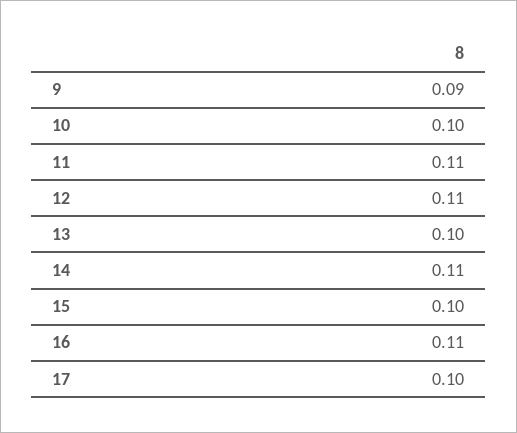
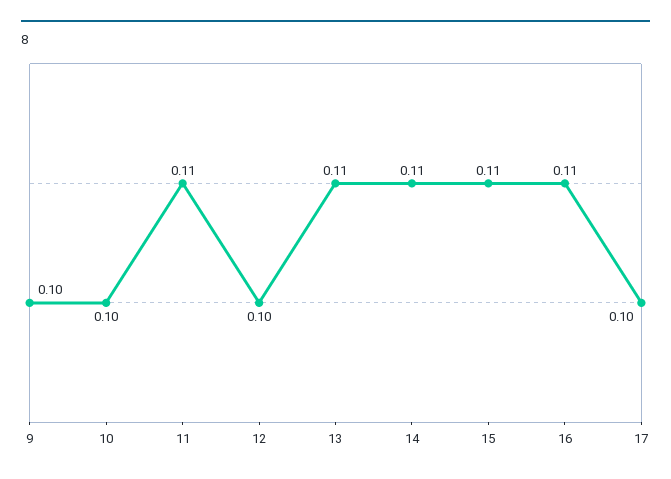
9: 0.09 -> 0.1
12: 0.11 -> 0.1
13: 0.1 -> 0.11
15: 0.1 -> 0.11

